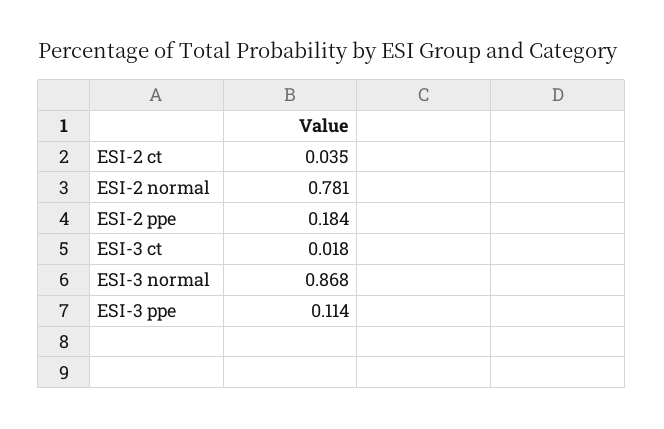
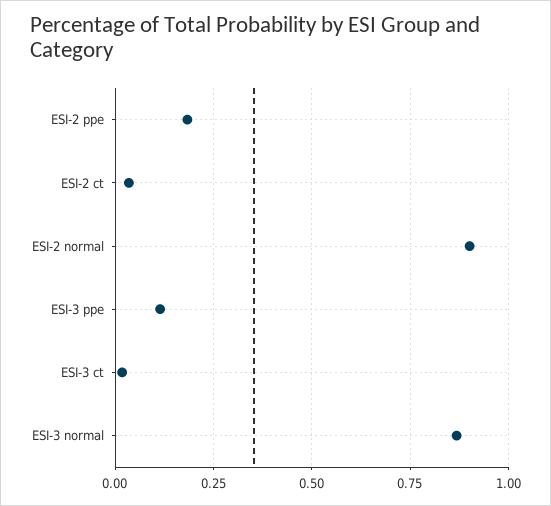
ESI-2 normal: 0.781 -> 0.9

